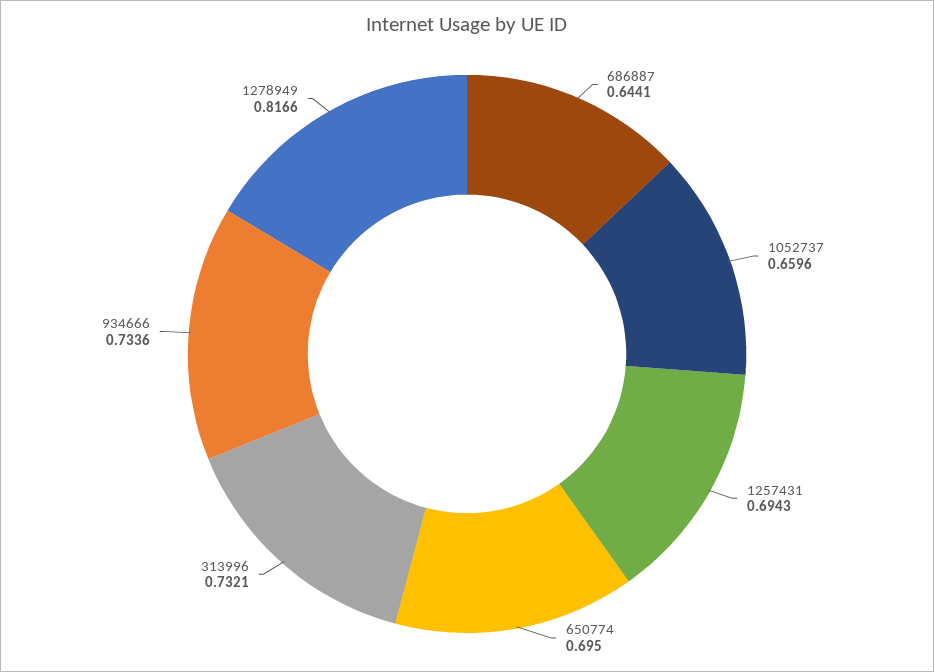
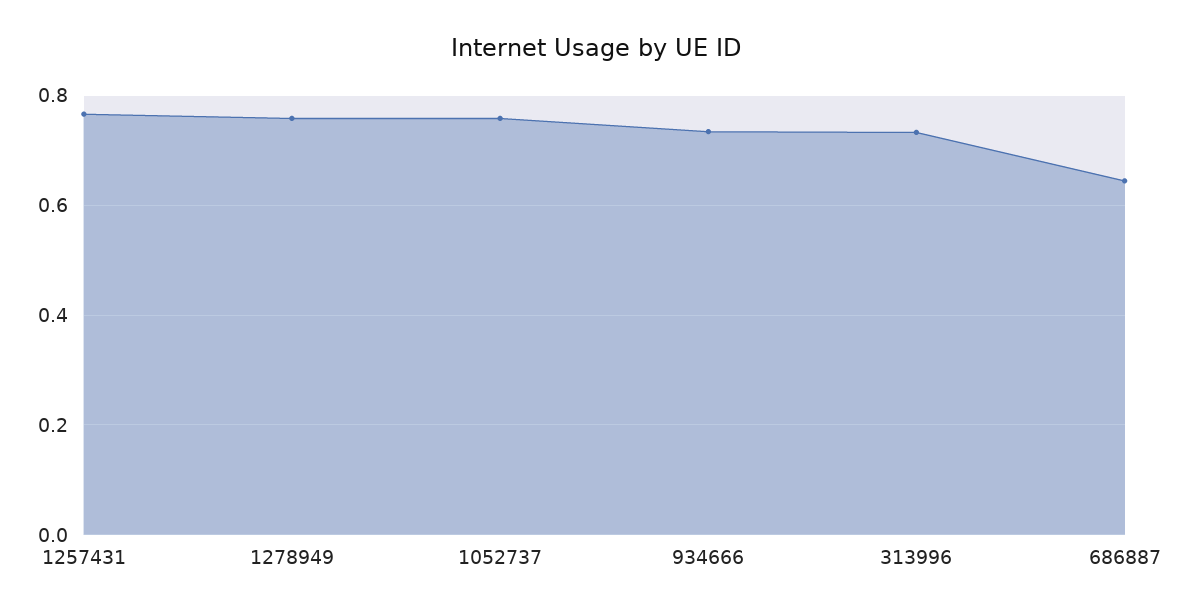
1052737: 0.6596 -> 0.76
1257431: 0.6943 -> 0.76
650774: 0.695 -> none
1278949: 0.8166 -> 0.76

